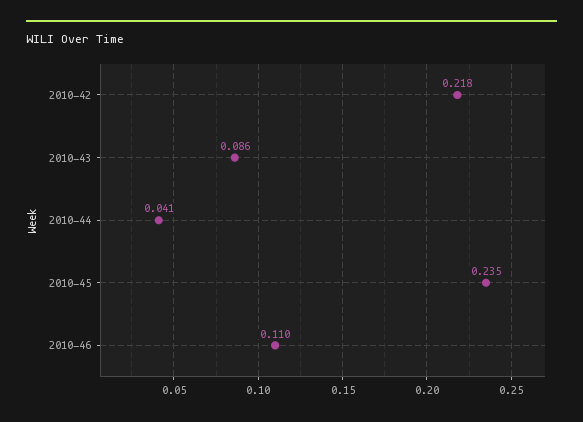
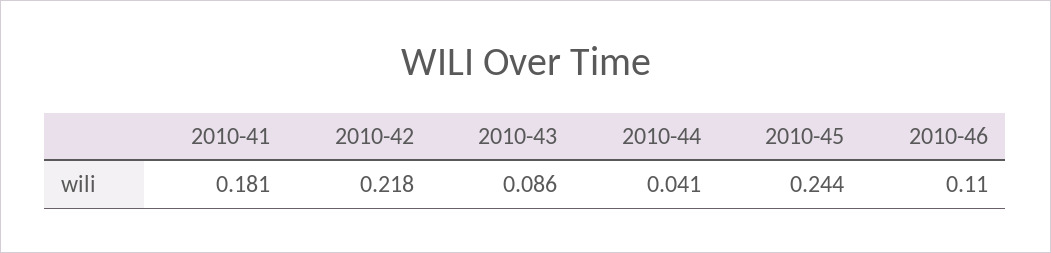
2010-45: 0.235 -> 0.244
2010-41: none -> 0.181

